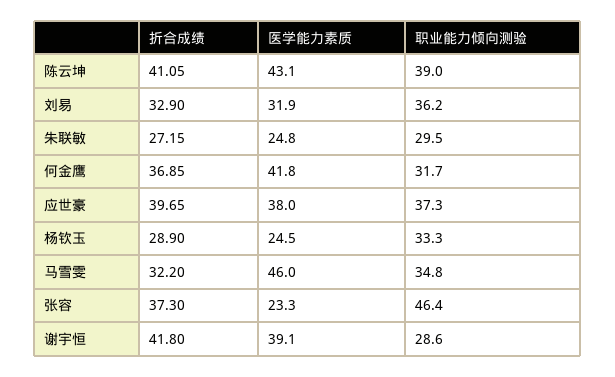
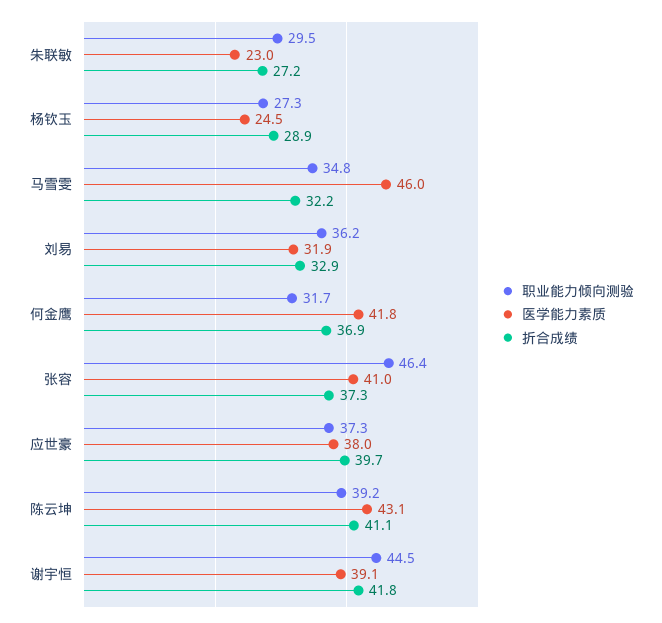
职业能力倾向测验, 陈云坤: 39 -> 39.2
医学能力素质, 朱联敏: 24.8 -> 23
职业能力倾向测验, 杨钦玉: 33.3 -> 27.3
医学能力素质, 张容: 23.3 -> 41
职业能力倾向测验, 谢宇恒: 28.6 -> 44.5

